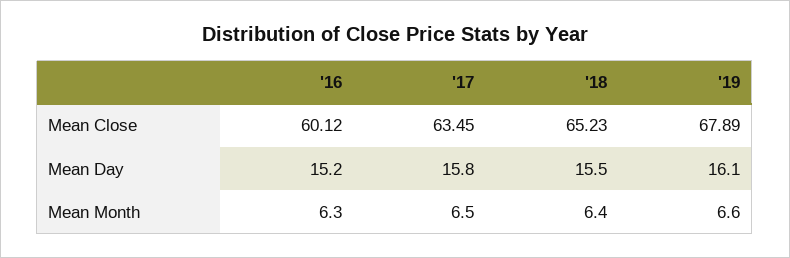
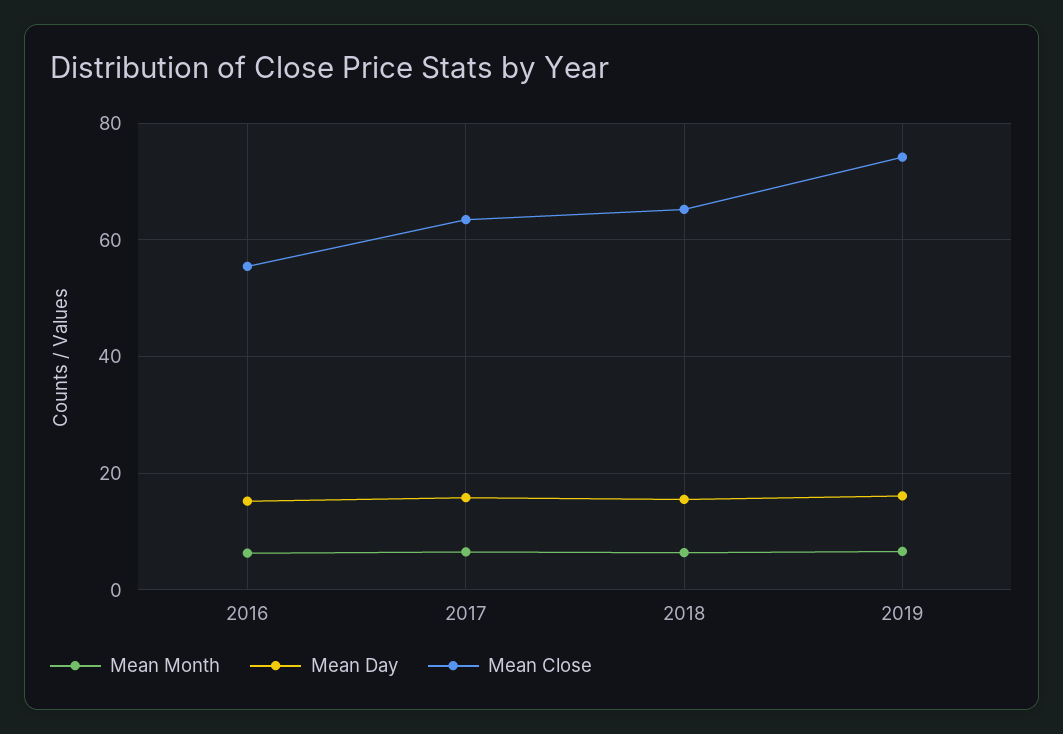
Mean Close, '16: 60.12 -> 56
Mean Close, '19: 67.89 -> 74

